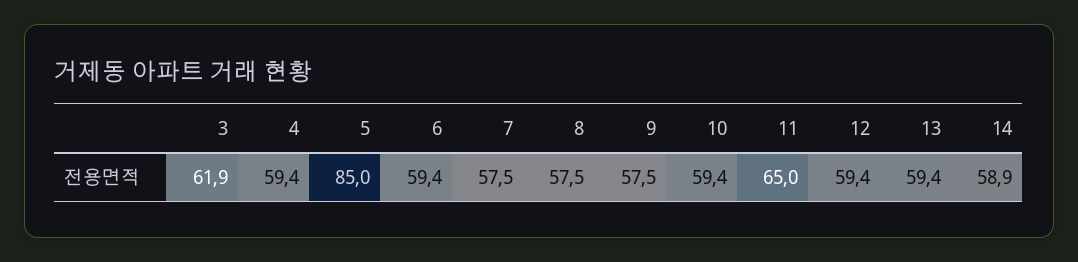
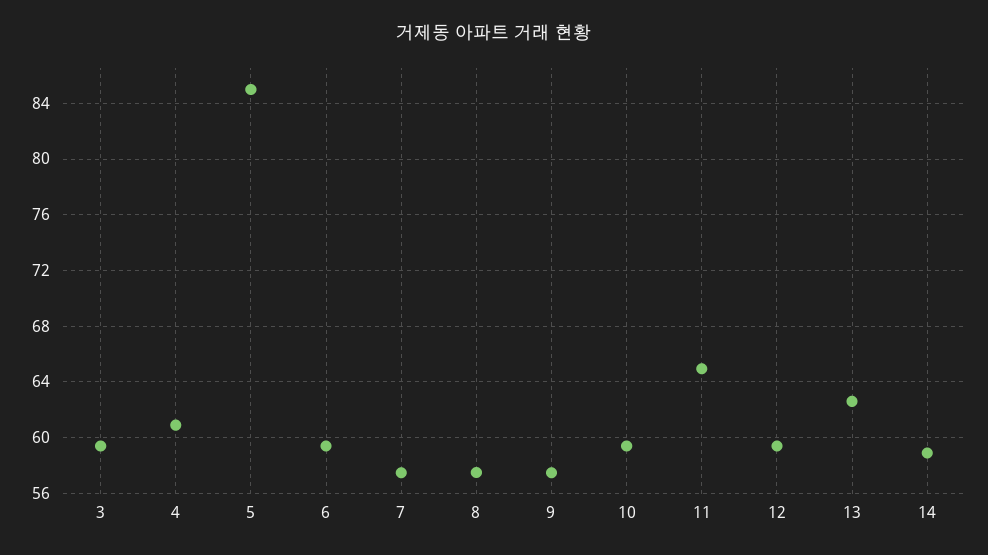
3: 61.9 -> 59.5
4: 59.4 -> 61
13: 59.4 -> 62.5

